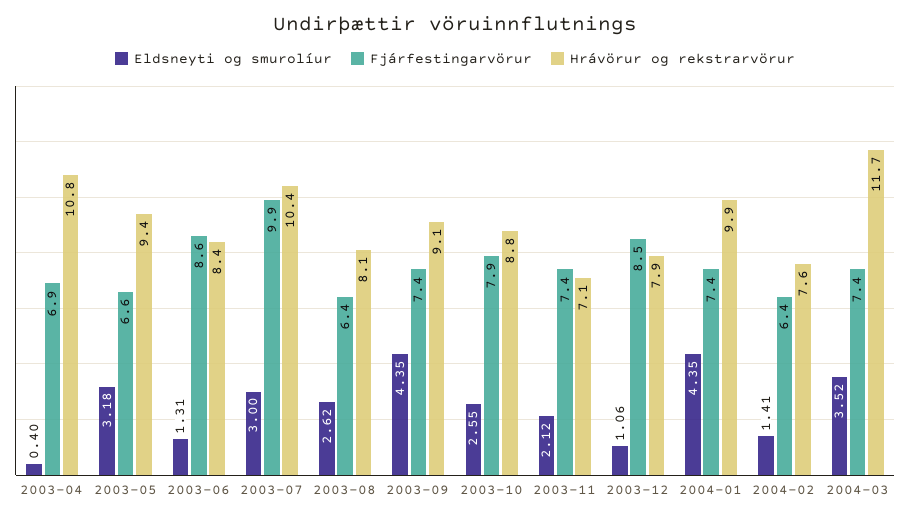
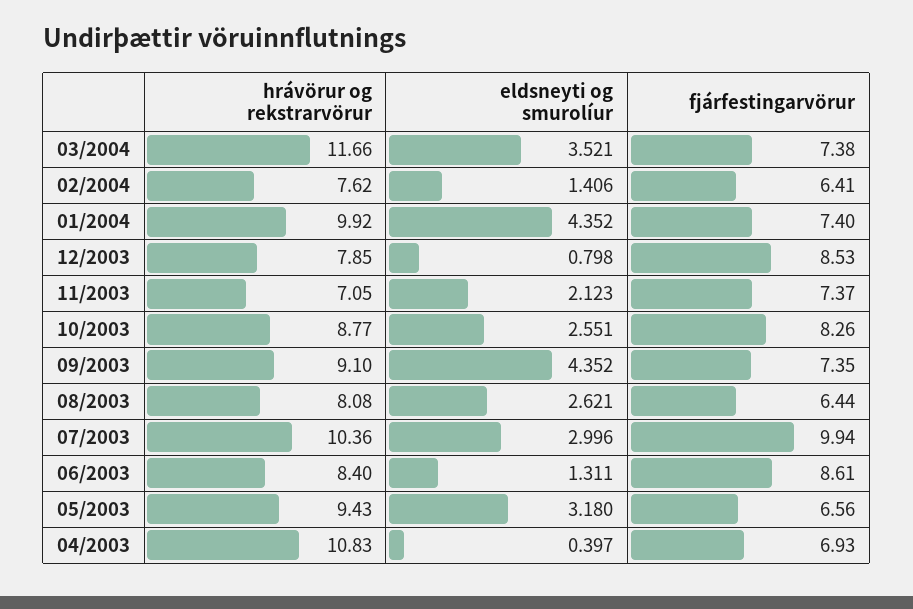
Fjárfestingarvörur, 2003-10: 7.9 -> 8.26
Eldsneyti og smurolíur, 2003-12: 1.06 -> 0.798

